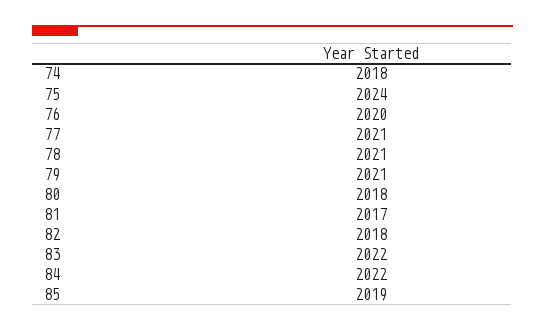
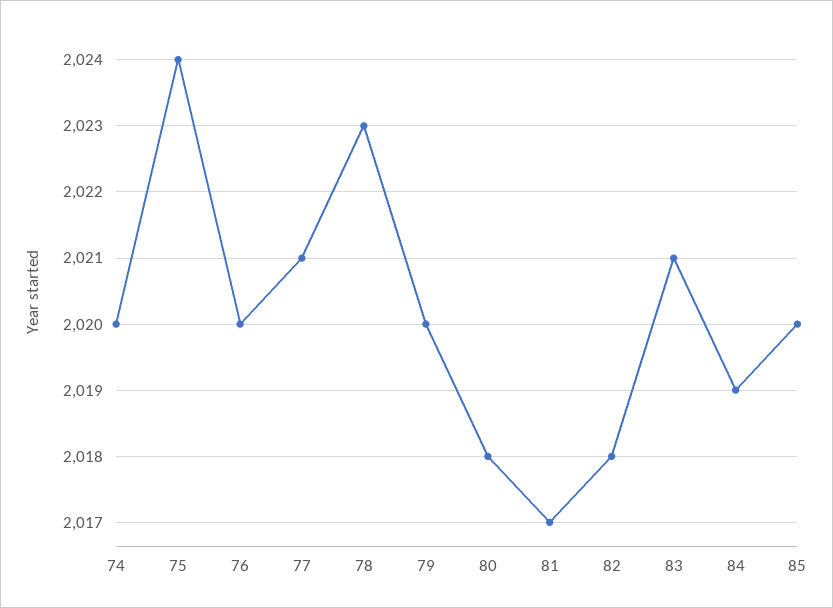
74: 2018 -> 2020
78: 2021 -> 2023
79: 2021 -> 2020
83: 2022 -> 2021
84: 2022 -> 2019
85: 2019 -> 2020

